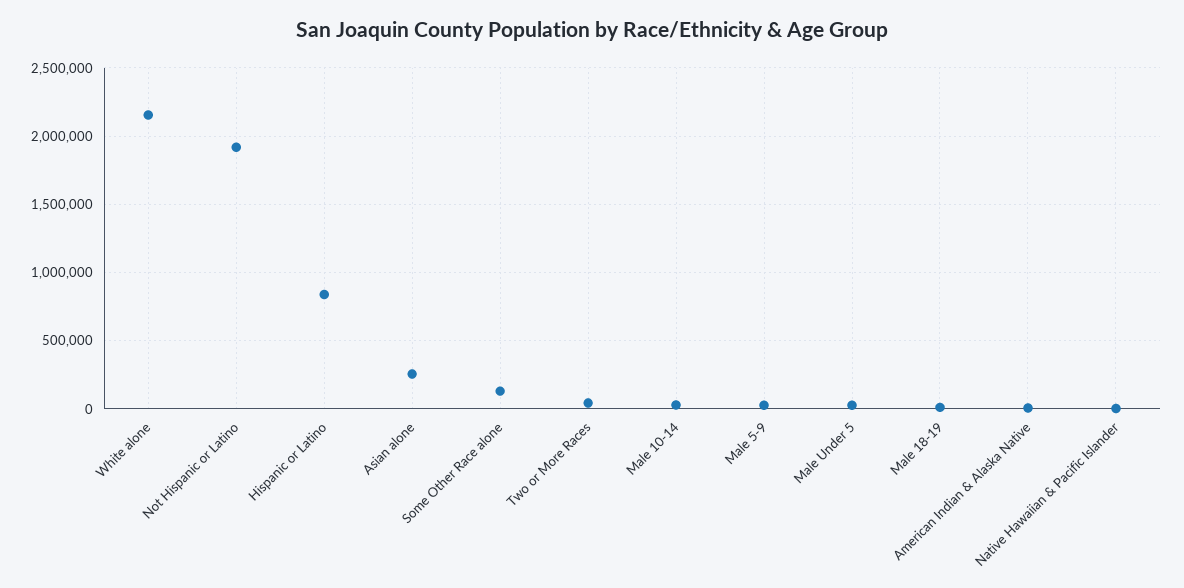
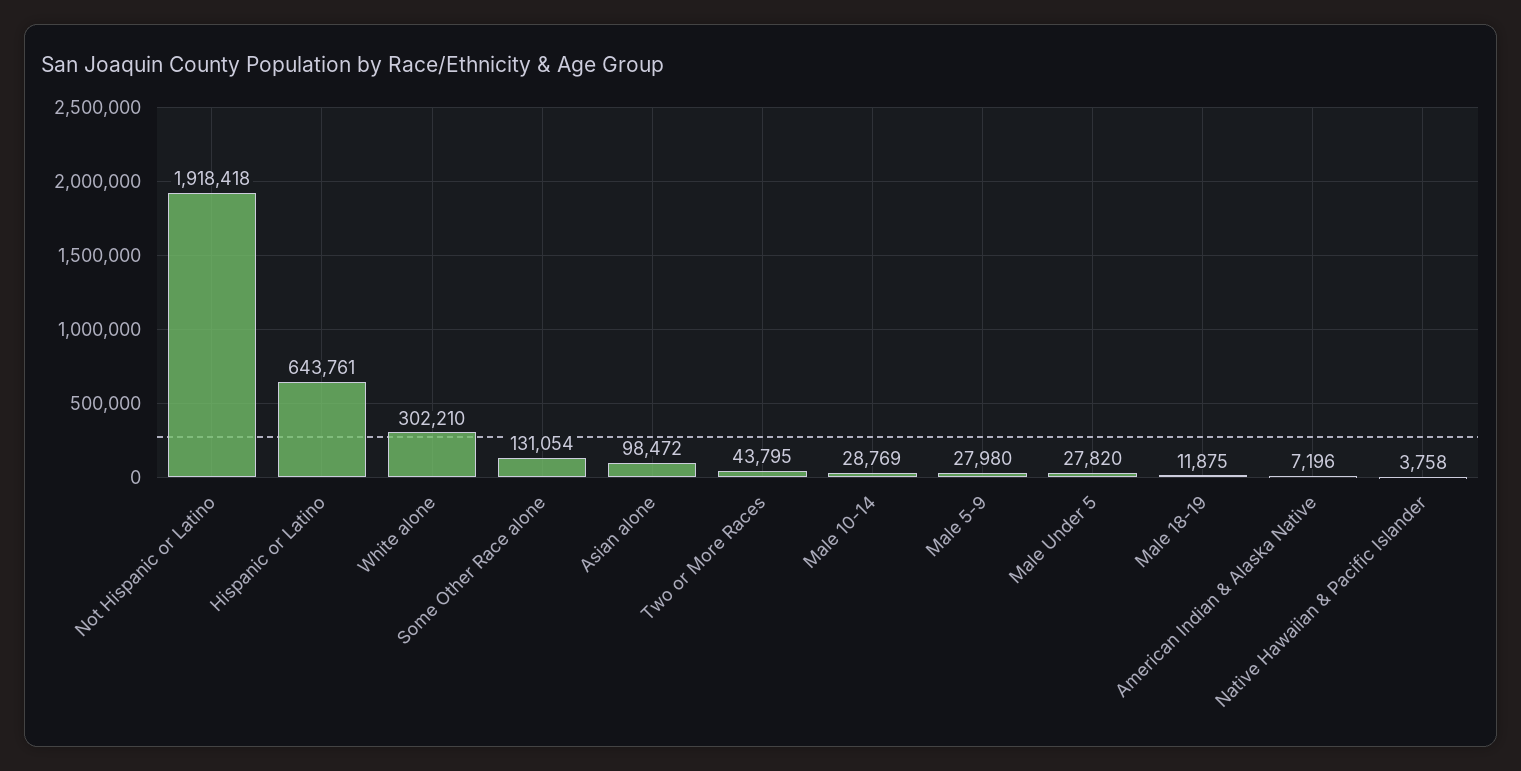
White alone: 2150000 -> 302210
Hispanic or Latino: 850000 -> 643761
Asian alone: 250000 -> 98472

